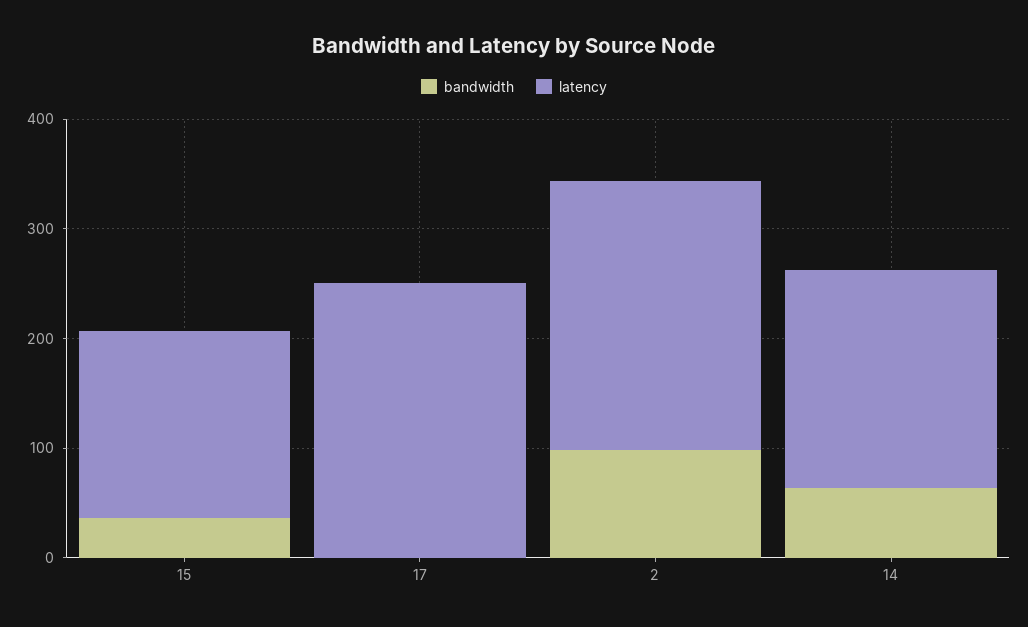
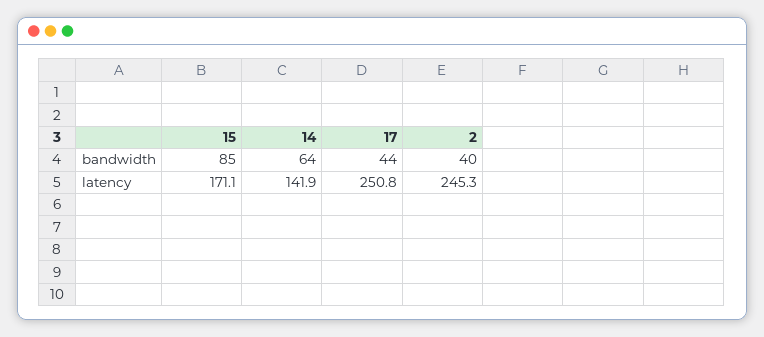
bandwidth, 15: 40 -> 85
bandwidth, 17: 0 -> 44
bandwidth, 2: 100 -> 40
latency, 14: 200 -> 141.9

